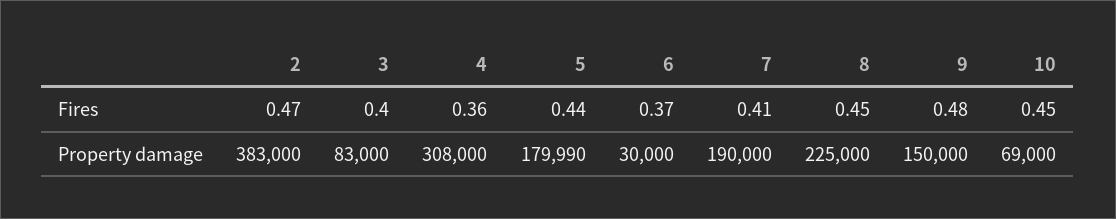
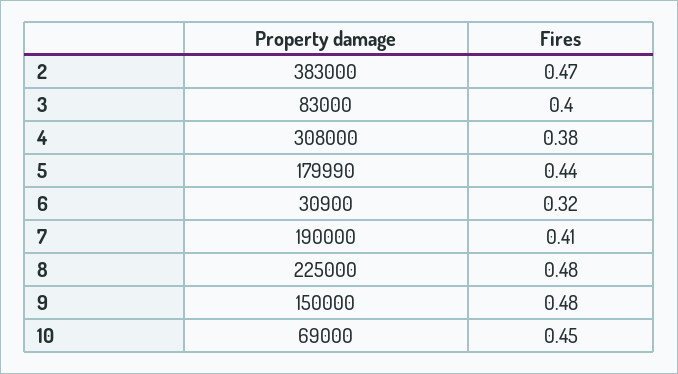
4, Fires: 0.36 -> 0.38
6, Fires: 0.37 -> 0.32
8, Fires: 0.45 -> 0.48
6, Property damage: 30000 -> 30900

